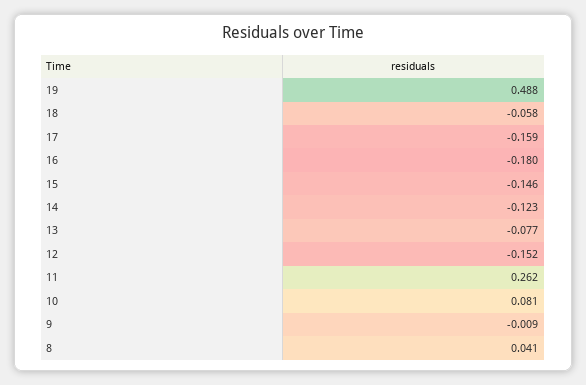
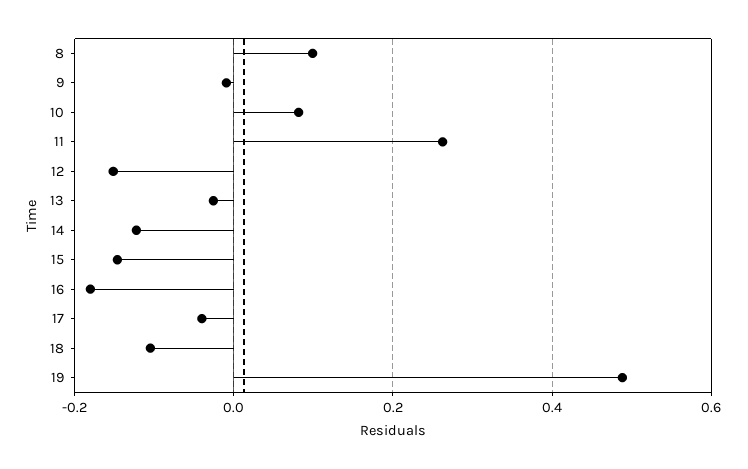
18: -0.058 -> -0.1
17: -0.159 -> -0.04
13: -0.077 -> -0.02
8: 0.041 -> 0.1

